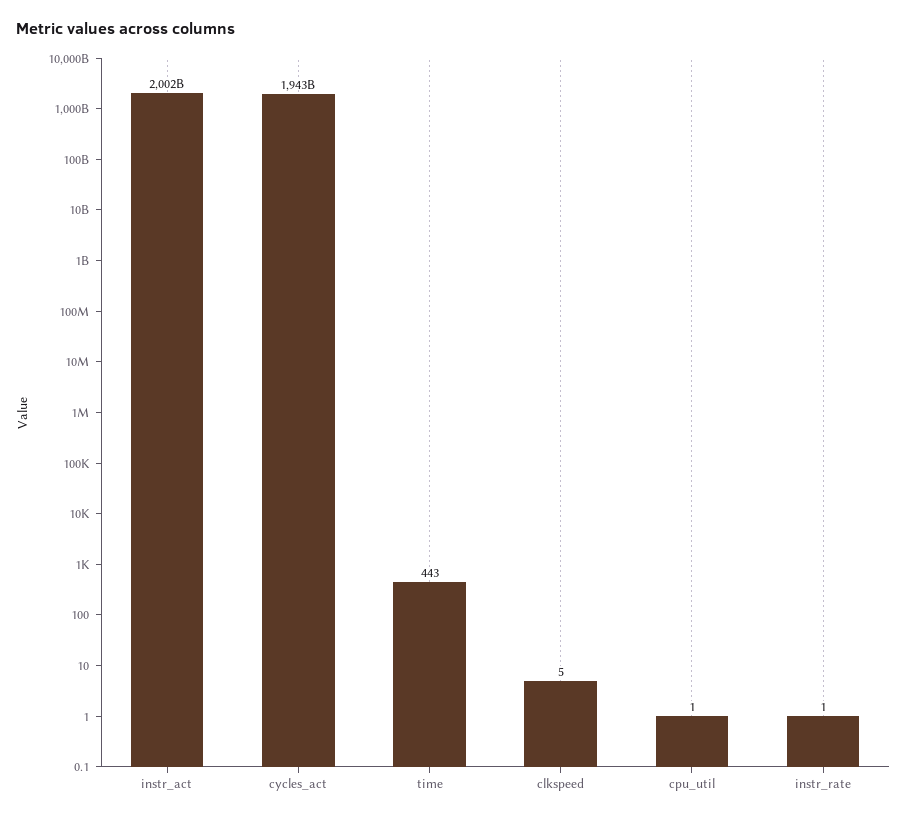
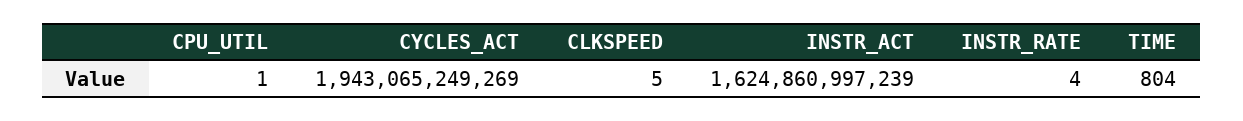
instr_act: 2002000000000 -> 1624860997239
time: 443 -> 804
instr_rate: 1 -> 4

